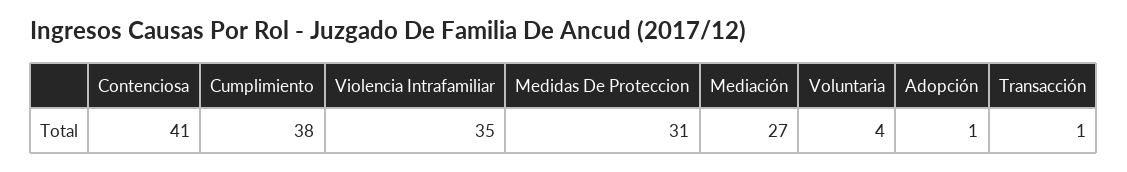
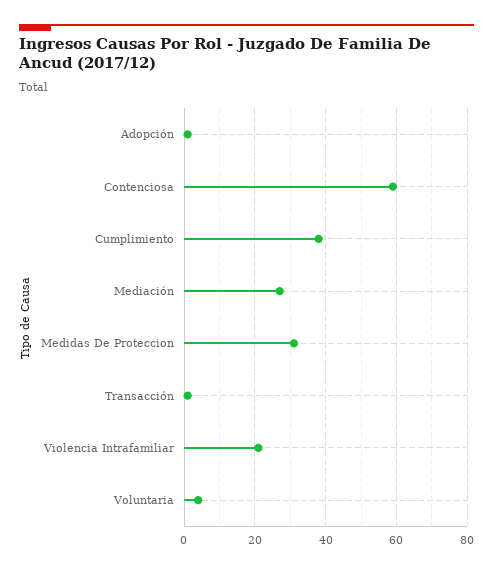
Contenciosa: 41 -> 60
Violencia Intrafamiliar: 35 -> 20

